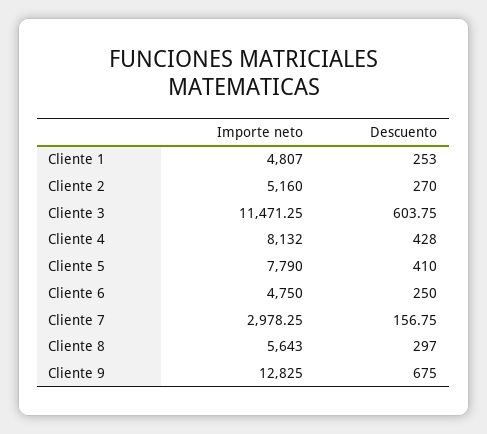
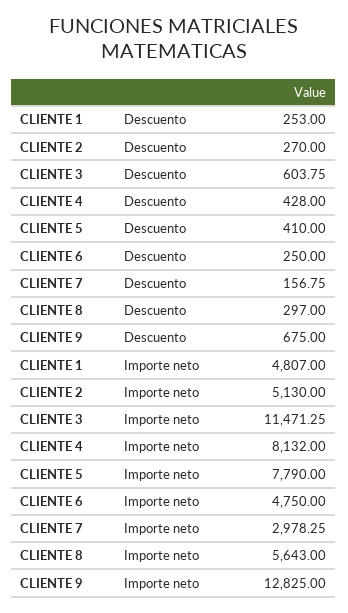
Importe neto, Cliente 2: 5160 -> 5130

